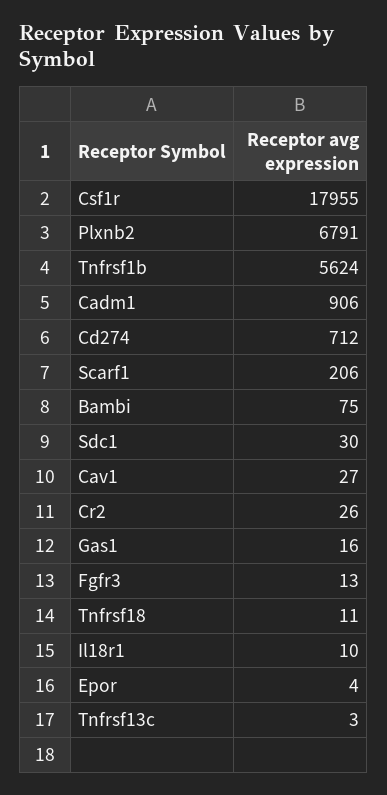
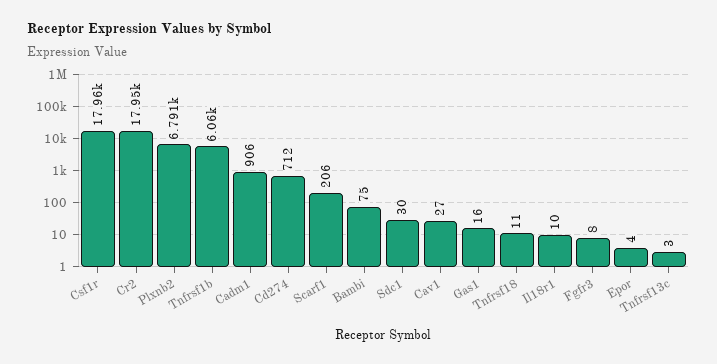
Tnfrsf1b: 5624 -> 6060
Cr2: 26 -> 17950
Fgfr3: 13 -> 8

